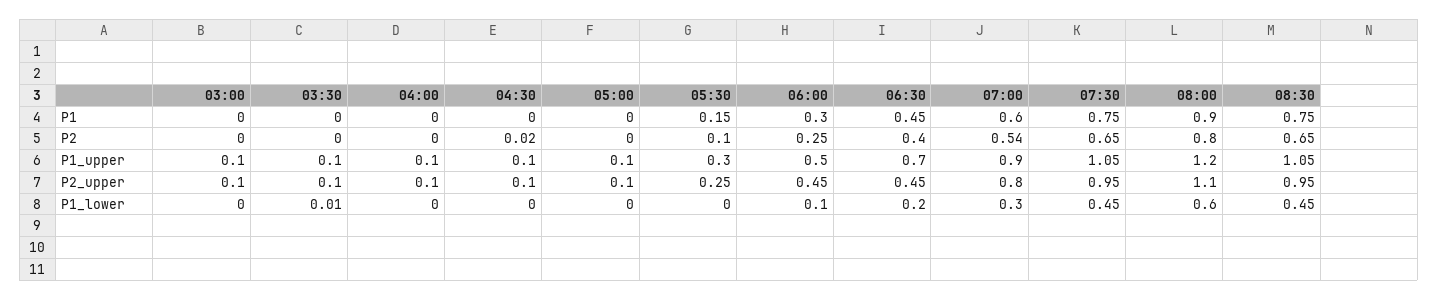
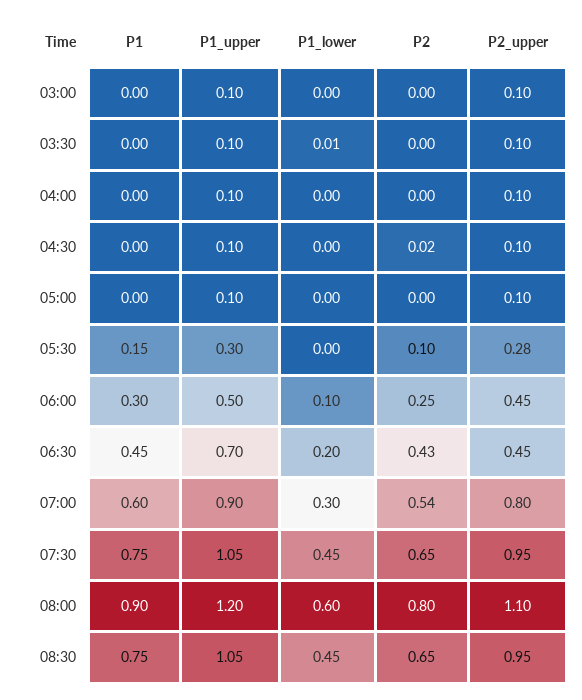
06:30, P2: 0.4 -> 0.43
05:30, P2_upper: 0.25 -> 0.28

